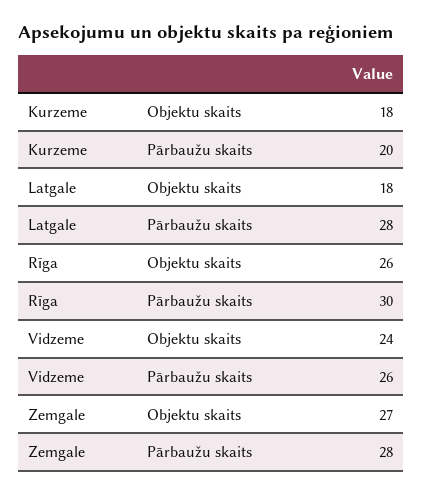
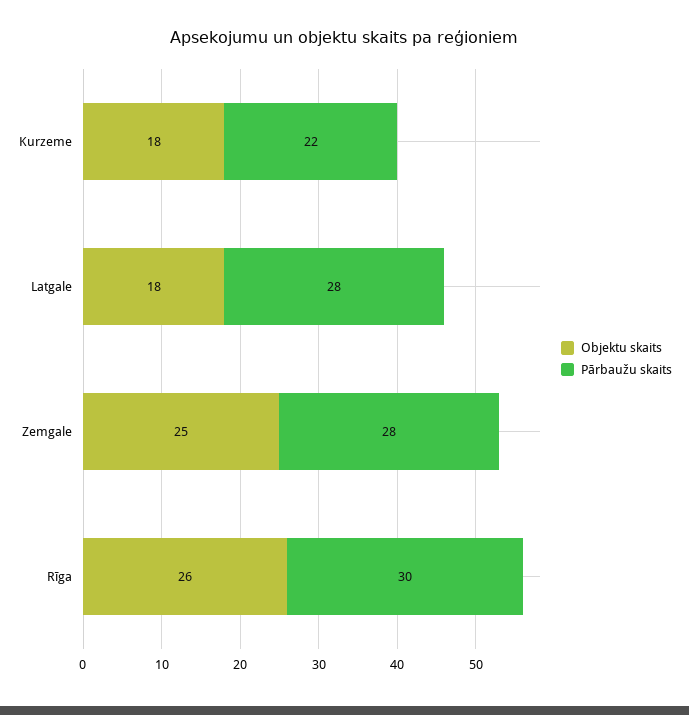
Pārbaužu skaits, Kurzeme: 20 -> 22
Objektu skaits, Vidzeme: 24 -> none
Pārbaužu skaits, Vidzeme: 26 -> none
Objektu skaits, Zemgale: 27 -> 25

